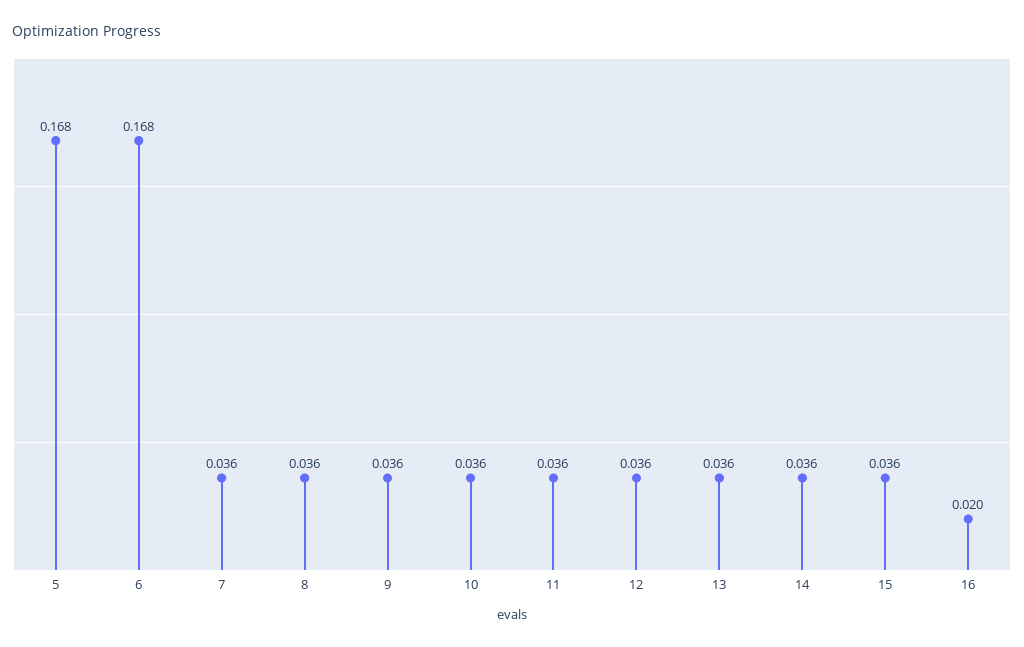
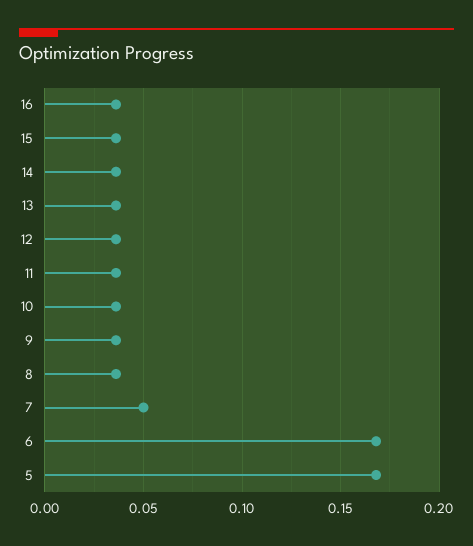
7: 0.036 -> 0.05
16: 0.02 -> 0.035

